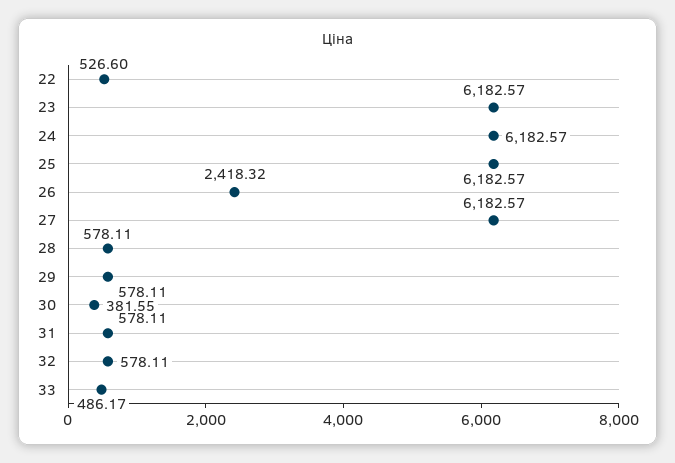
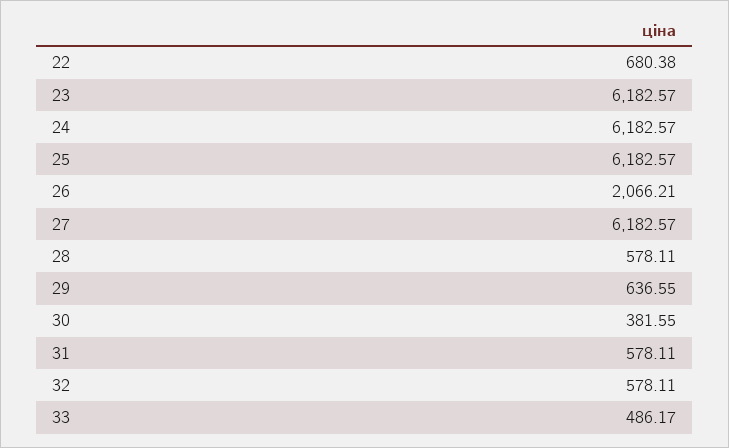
22: 526.6 -> 680.38
26: 2418.32 -> 2066.21
29: 578.11 -> 636.55

